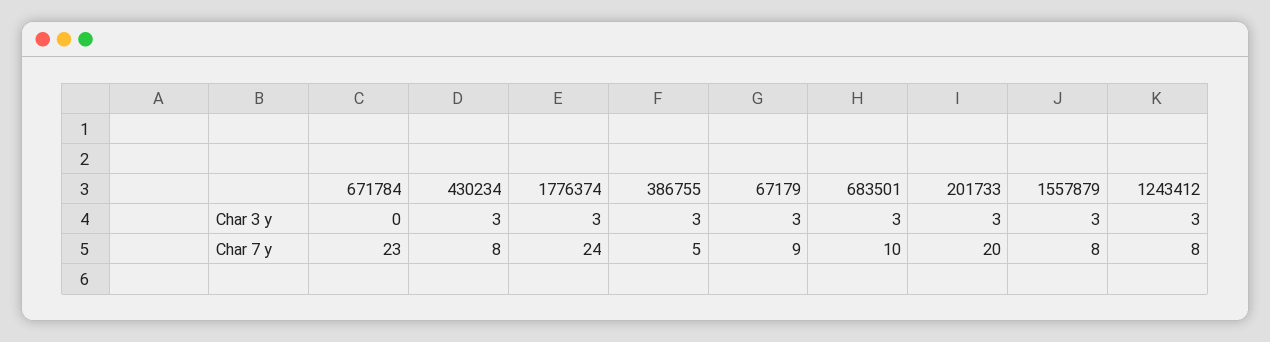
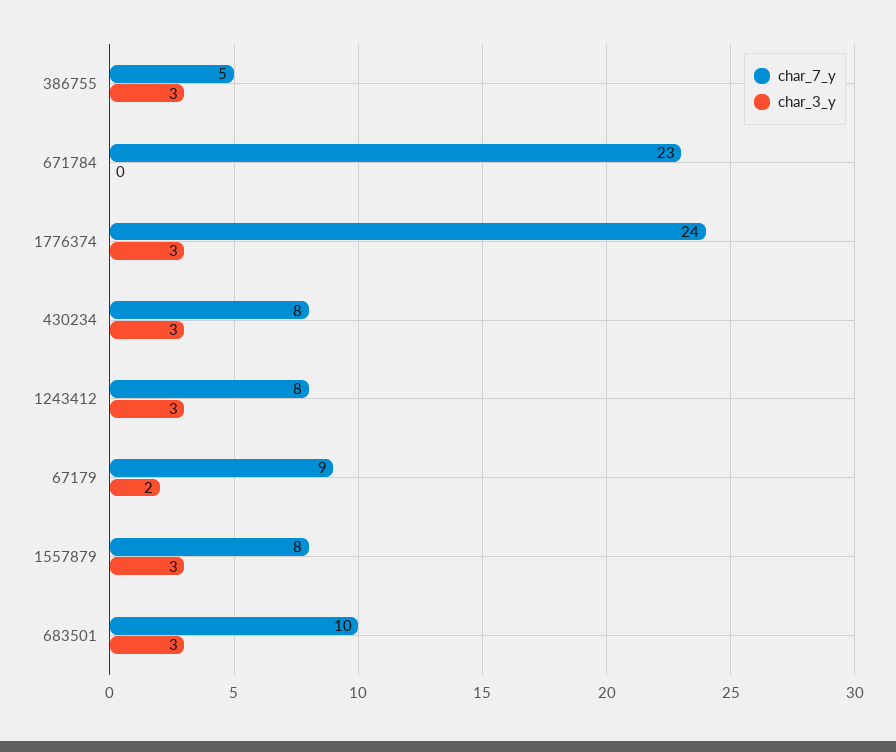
Char 3 y, 67179: 3 -> 2
Char 3 y, 201733: 3 -> none
Char 7 y, 201733: 20 -> none

